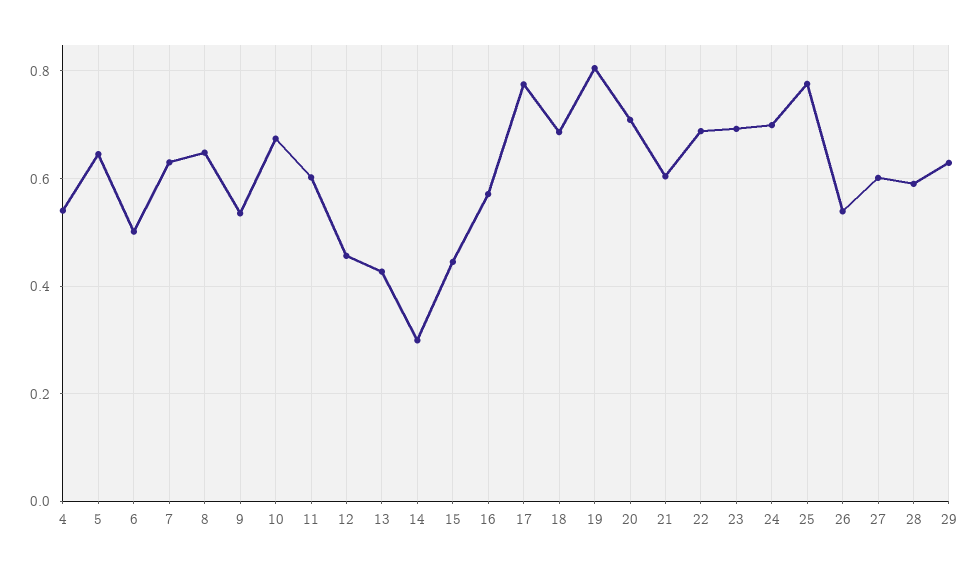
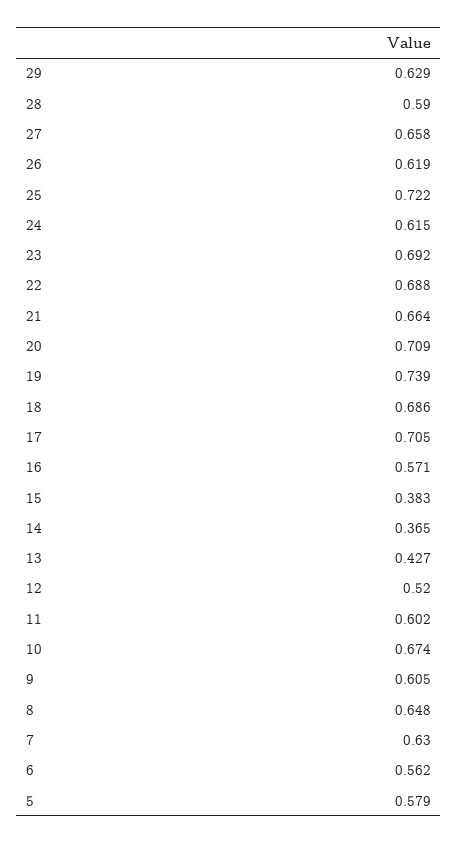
4: 0.54 -> none
5: 0.64 -> 0.579
6: 0.5 -> 0.562
9: 0.54 -> 0.605
12: 0.46 -> 0.52
14: 0.3 -> 0.365
15: 0.44 -> 0.383
17: 0.78 -> 0.705
19: 0.8 -> 0.739
21: 0.6 -> 0.664
24: 0.7 -> 0.615
25: 0.78 -> 0.722
26: 0.54 -> 0.619
27: 0.6 -> 0.658

